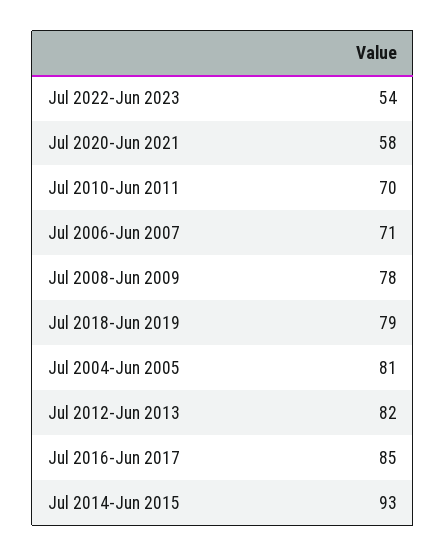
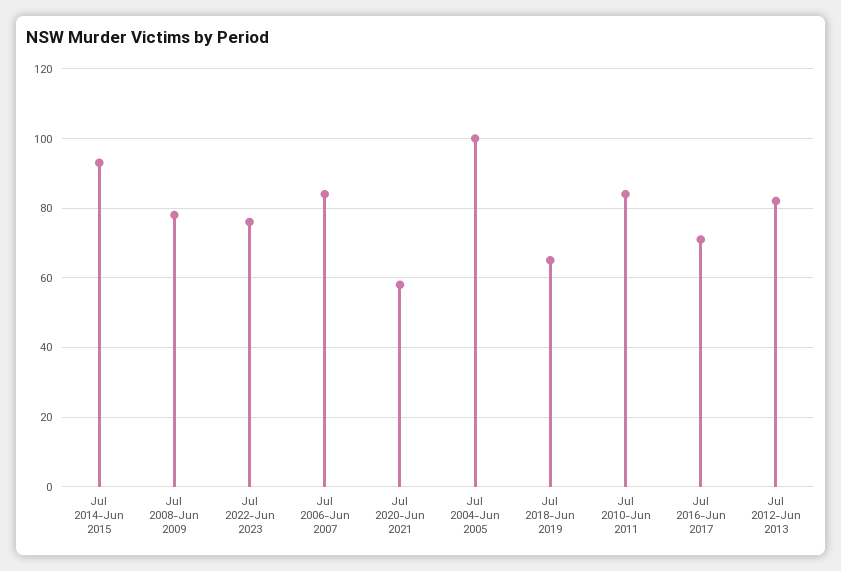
Jul 2022-Jun 2023: 54 -> 75
Jul 2010-Jun 2011: 70 -> 85
Jul 2006-Jun 2007: 71 -> 85
Jul 2018-Jun 2019: 79 -> 65
Jul 2004-Jun 2005: 81 -> 100
Jul 2016-Jun 2017: 85 -> 70

